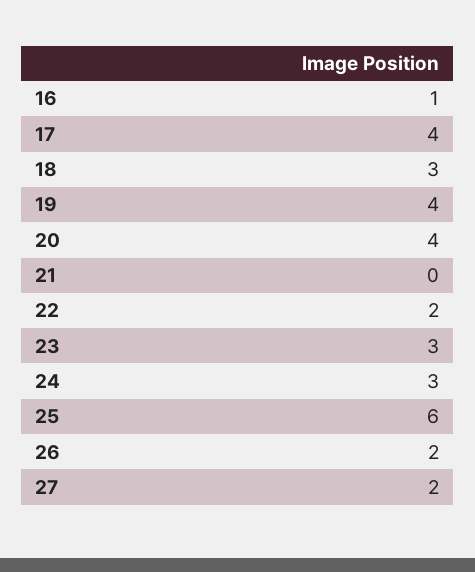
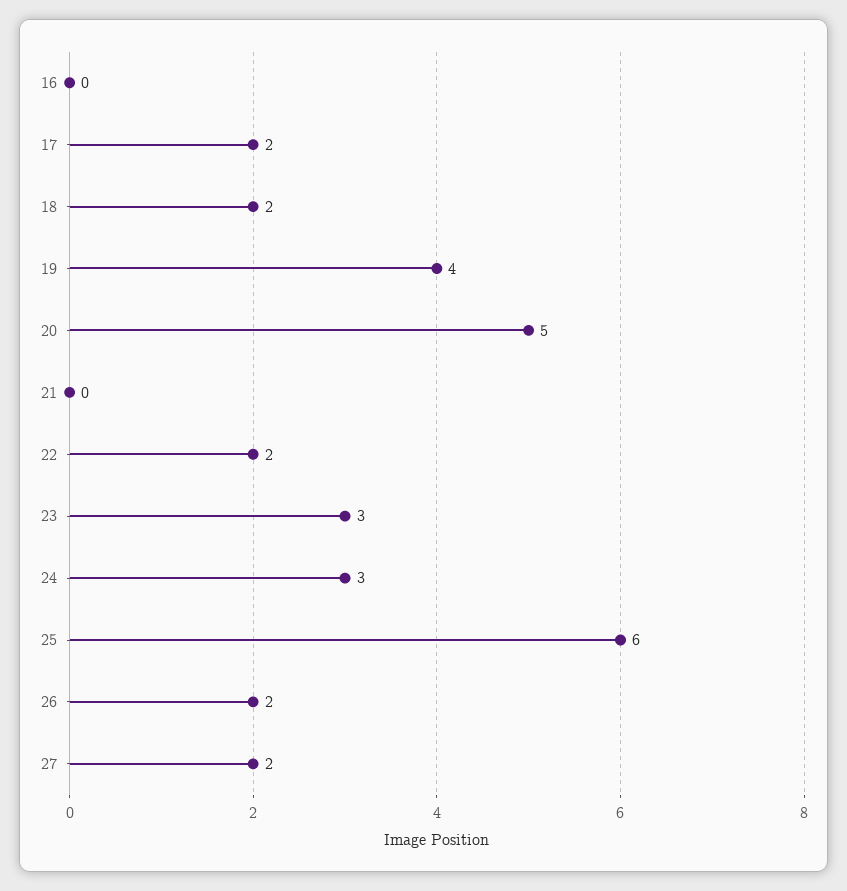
16: 1 -> 0
17: 4 -> 2
18: 3 -> 2
20: 4 -> 5

